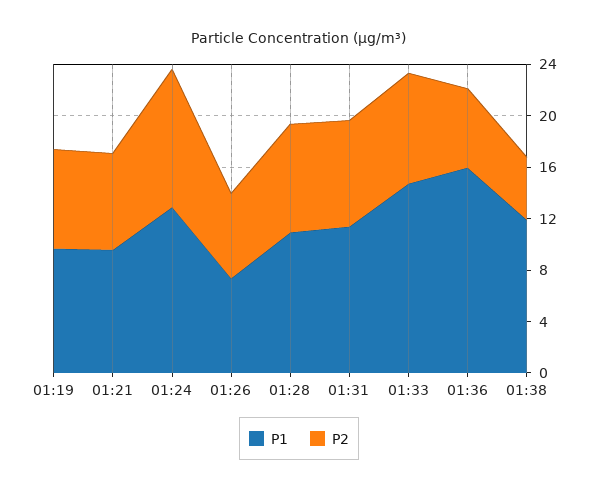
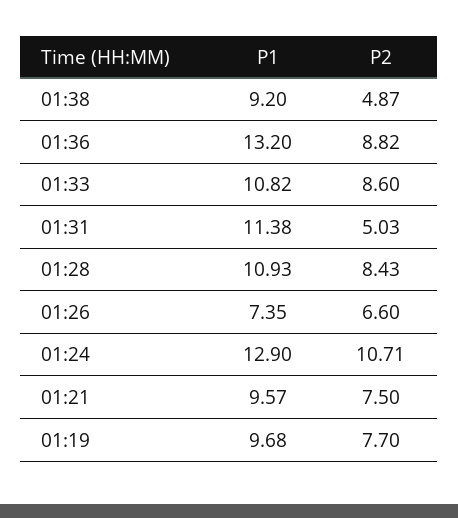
P2, 01:31: 8 -> 5.03
P1, 01:33: 15 -> 10.82
P1, 01:36: 16 -> 13.2
P2, 01:36: 6 -> 8.82
P1, 01:38: 12 -> 9.2

